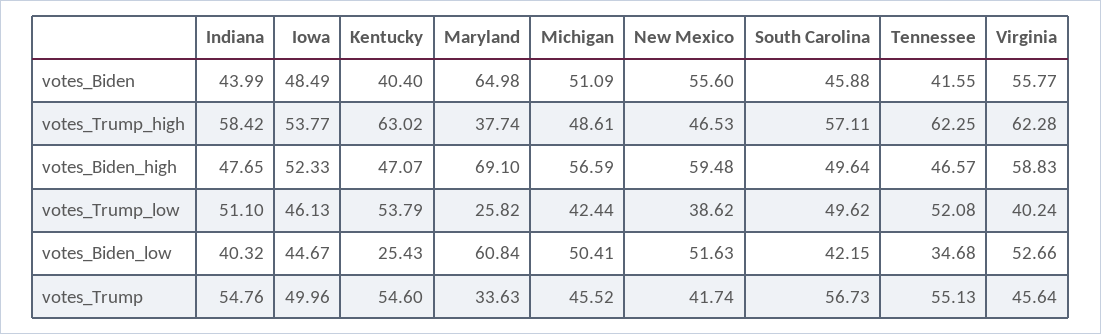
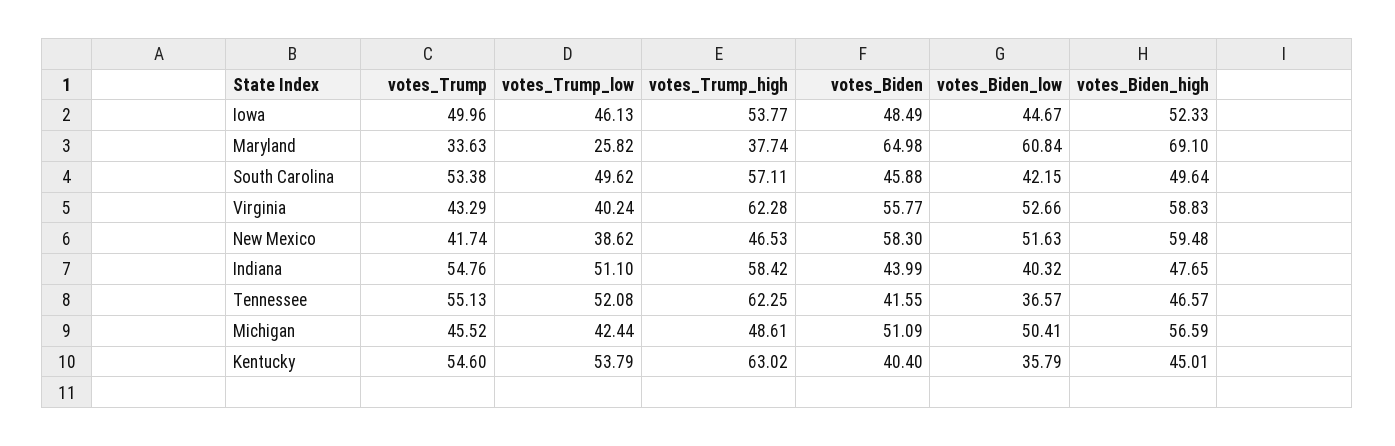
New Mexico, votes_Biden: 55.6 -> 58.3
Kentucky, votes_Biden_high: 47.07 -> 45.01
Kentucky, votes_Biden_low: 25.43 -> 35.79
Tennessee, votes_Biden_low: 34.68 -> 36.57
South Carolina, votes_Trump: 56.73 -> 53.38
Virginia, votes_Trump: 45.64 -> 43.29

